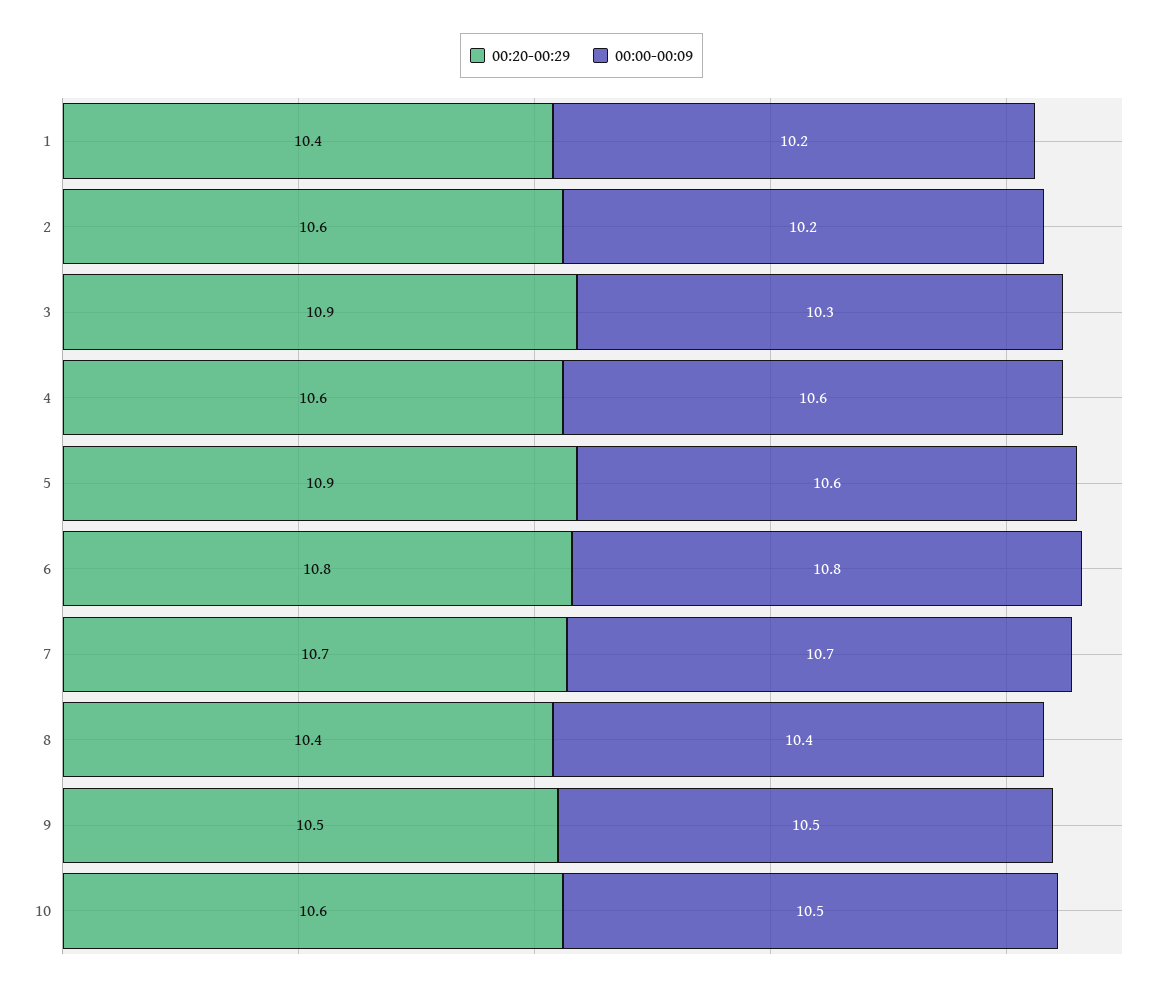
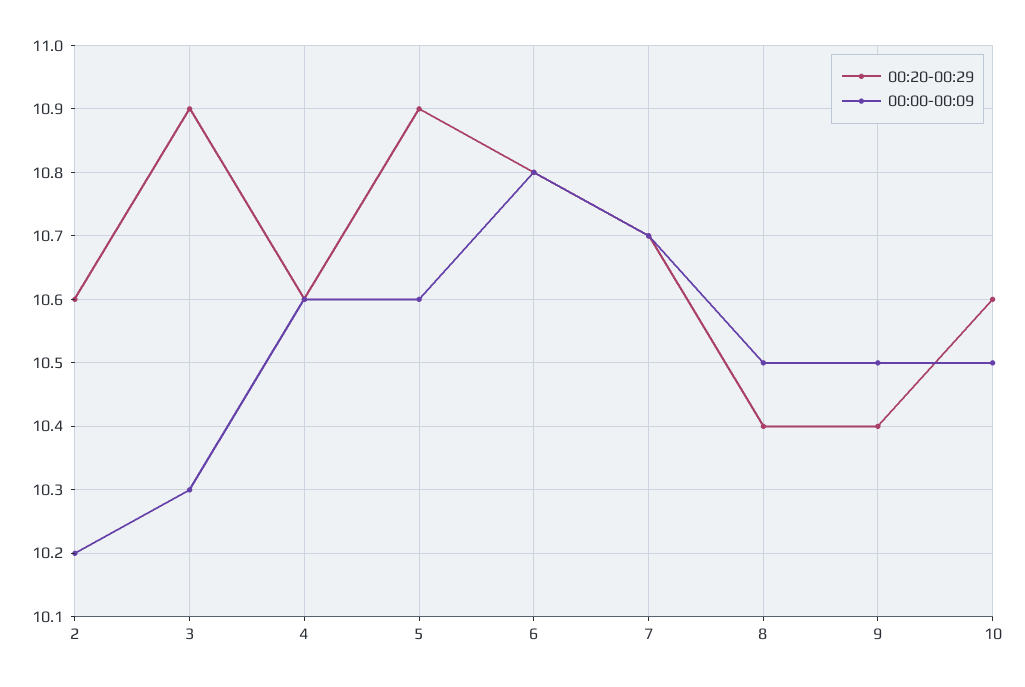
00:20-00:29, 1: 10.4 -> none
00:00-00:09, 1: 10.2 -> none
00:00-00:09, 8: 10.4 -> 10.5
00:20-00:29, 9: 10.5 -> 10.4

